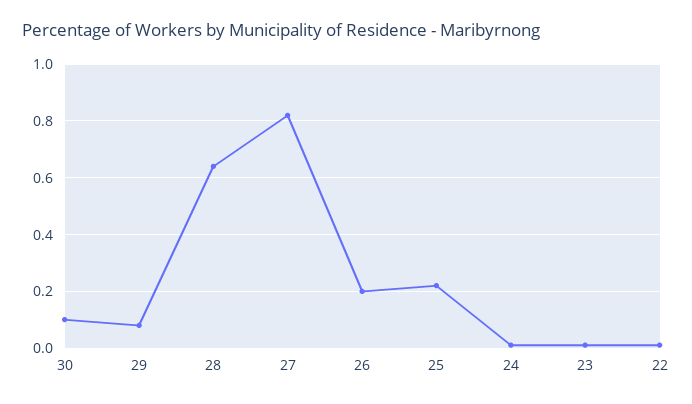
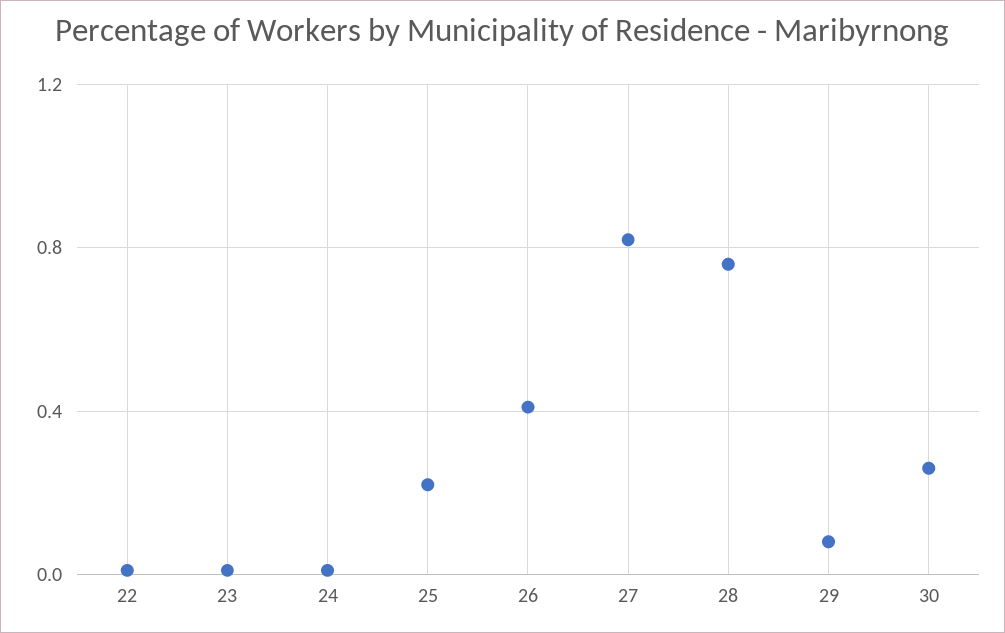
30: 0.1 -> 0.25
28: 0.65 -> 0.75
26: 0.2 -> 0.4

